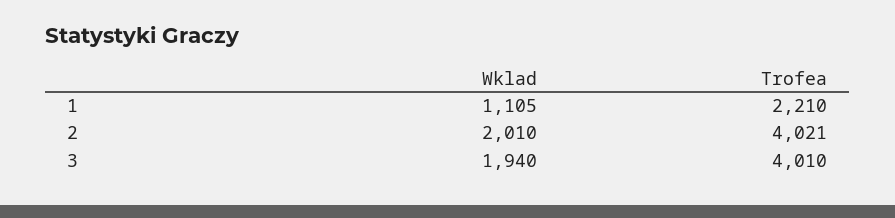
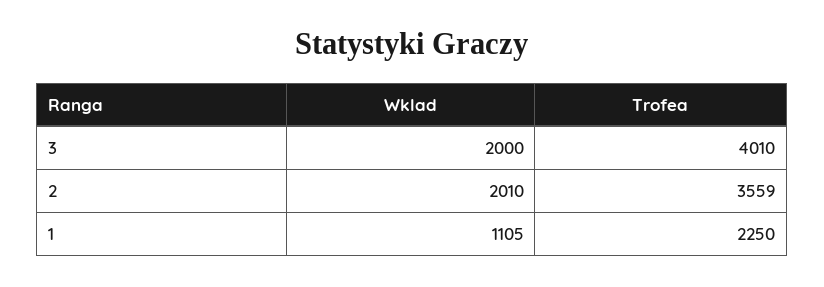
Trofea, 1: 2210 -> 2250
Trofea, 2: 4021 -> 3559
Wklad, 3: 1940 -> 2000

